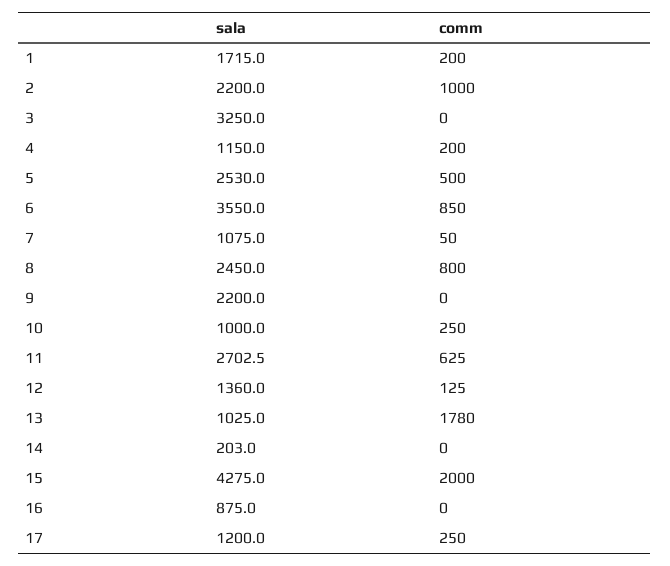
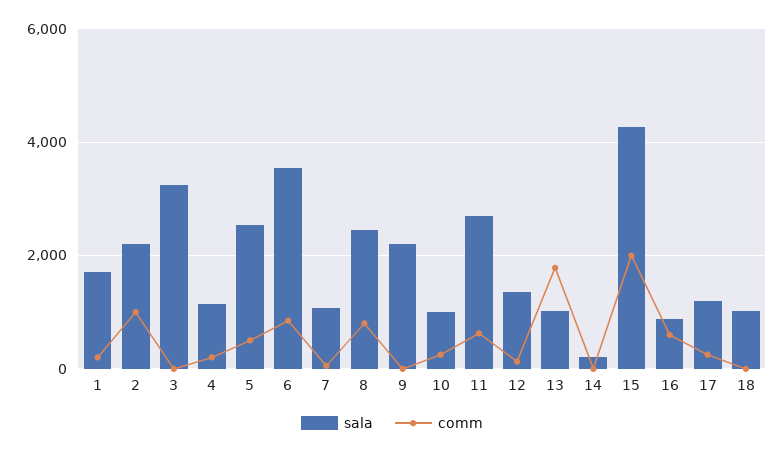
comm, 16: 0 -> 600
sala, 18: none -> 1000
comm, 18: none -> 0

